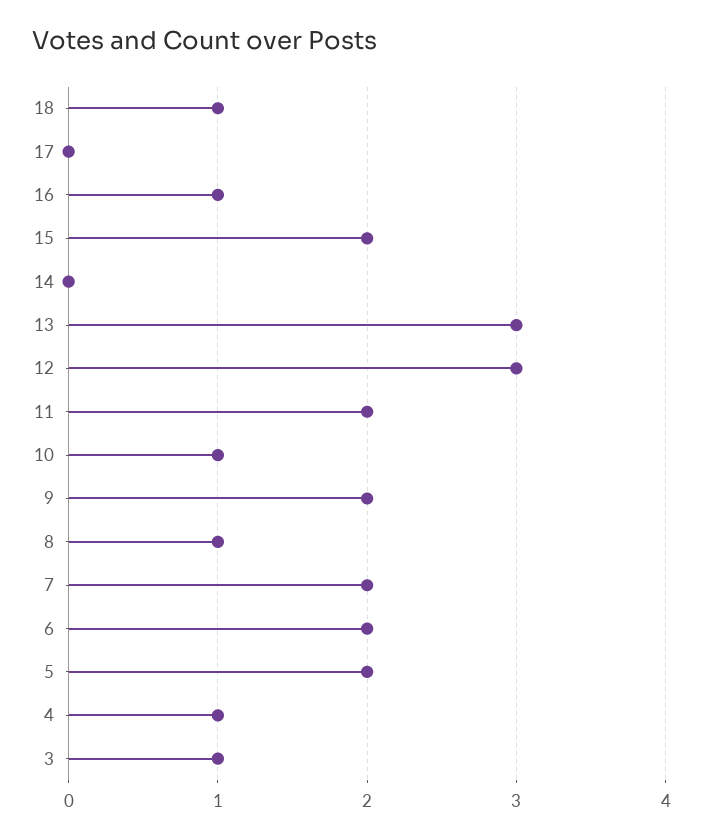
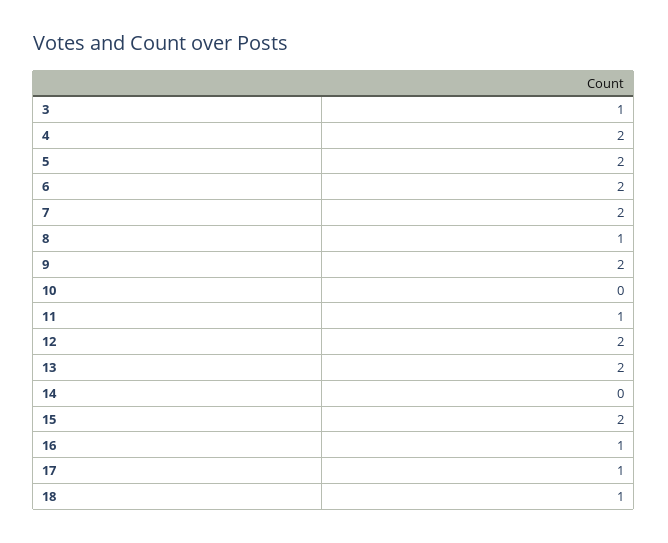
17: 0 -> 1
13: 3 -> 2
12: 3 -> 2
11: 2 -> 1
10: 1 -> 0
4: 1 -> 2

